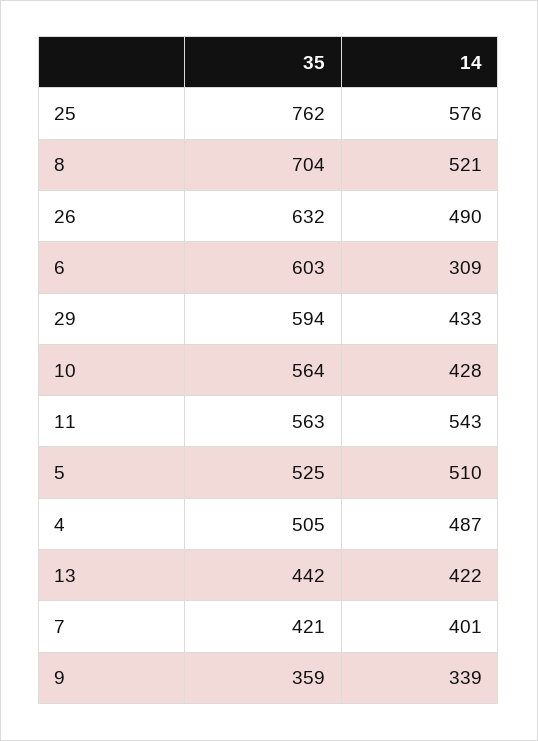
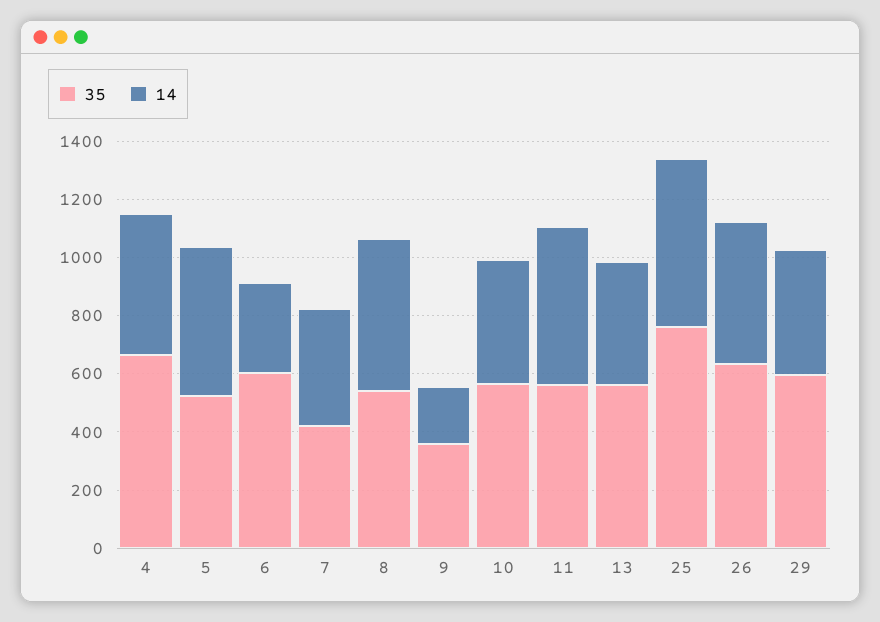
35, 8: 704 -> 550
35, 4: 505 -> 650
35, 13: 442 -> 550
14, 9: 339 -> 200

